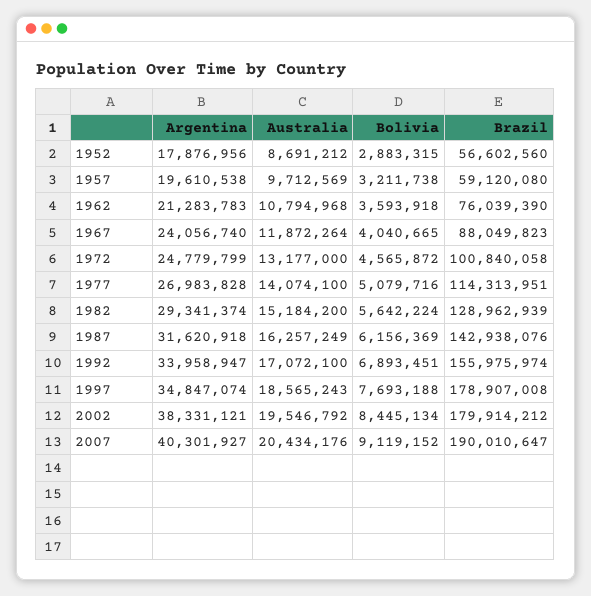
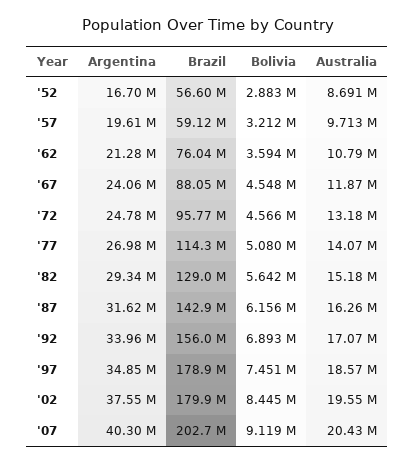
Argentina, 1952: 17876956 -> 16700000
Bolivia, 1967: 4040665 -> 4548000
Brazil, 1972: 100840058 -> 95770000
Bolivia, 1997: 7693188 -> 7451000
Argentina, 2002: 38331121 -> 37550000
Brazil, 2007: 190010647 -> 202700000

